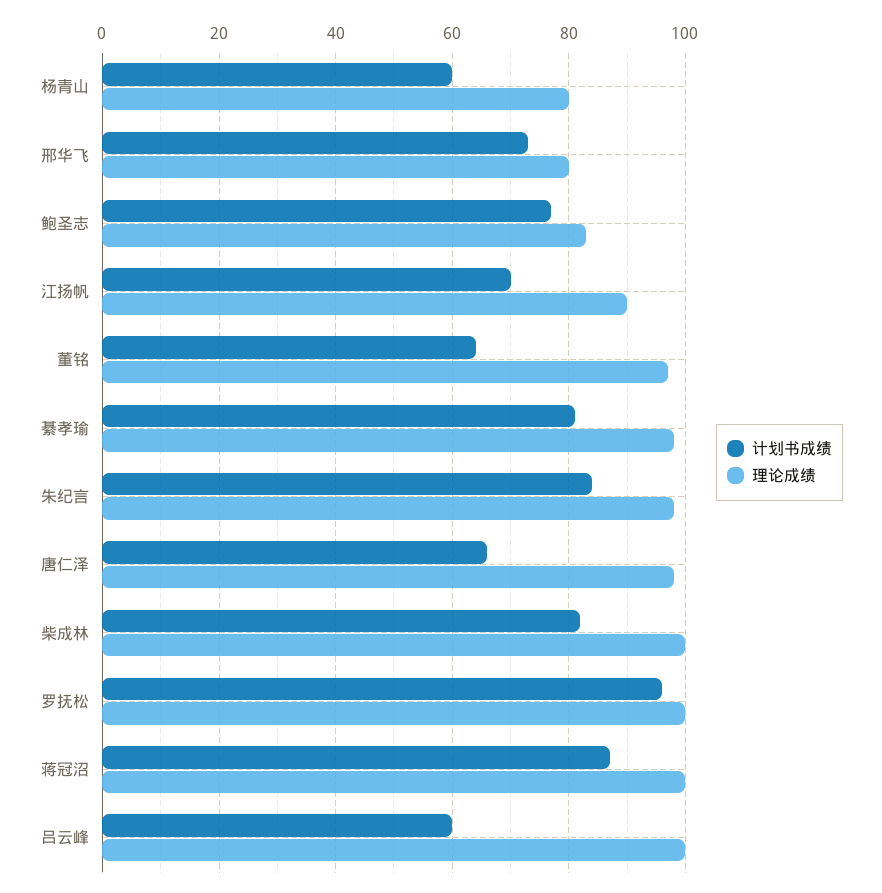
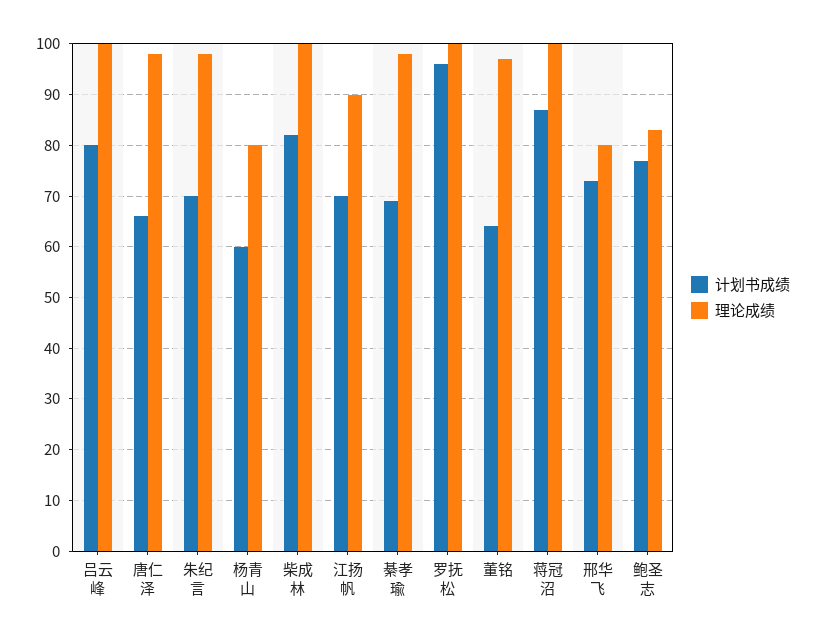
计划书成绩, 綦孝瑜: 80 -> 70
计划书成绩, 朱纪言: 85 -> 70
计划书成绩, 吕云峰: 60 -> 80

